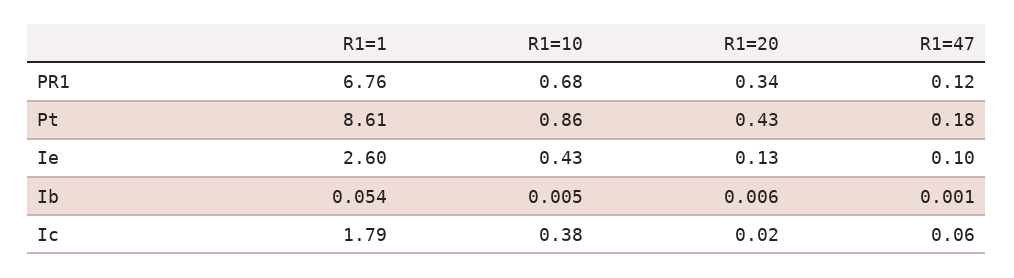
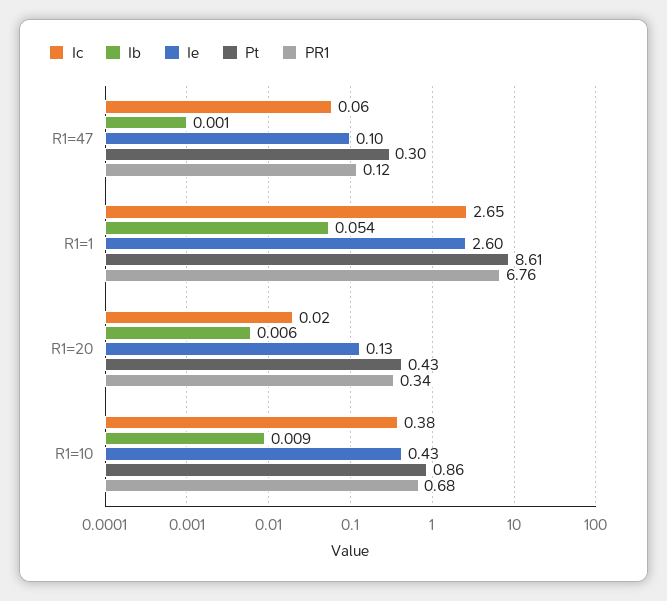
Pt, R1=47: 0.18 -> 0.3
Ib, R1=10: 0.005 -> 0.009
Ic, R1=1: 1.79 -> 2.65

